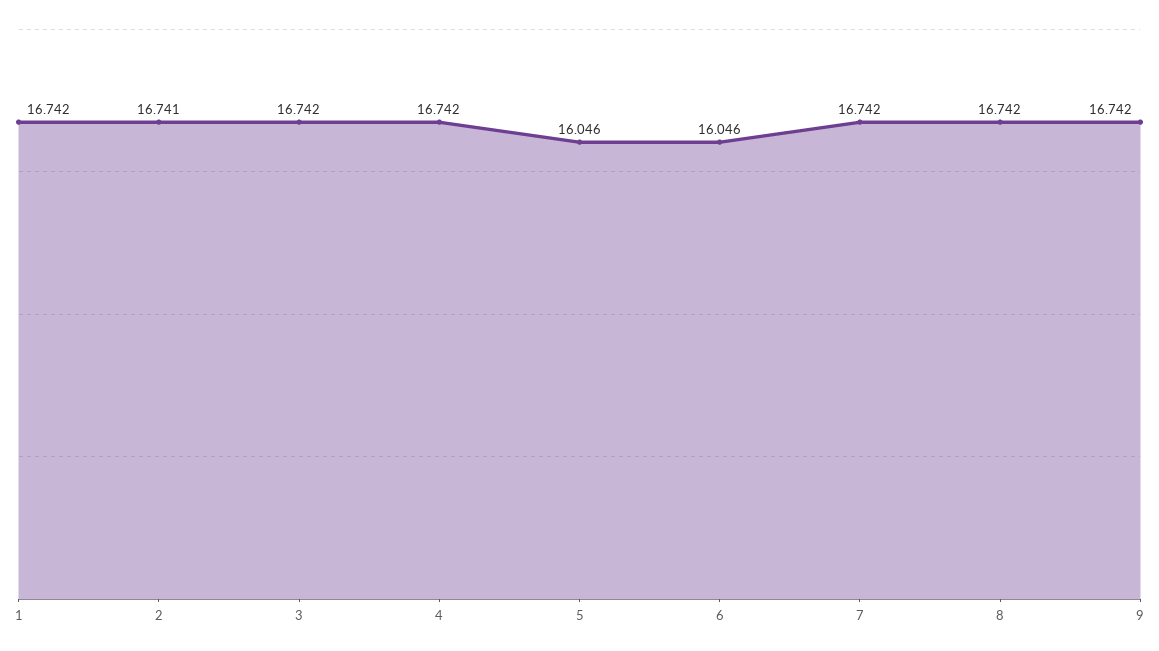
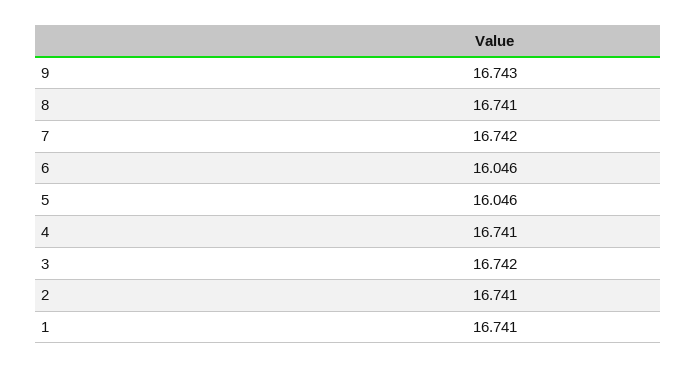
1: 16.742 -> 16.741
4: 16.742 -> 16.741
8: 16.742 -> 16.741
9: 16.742 -> 16.743

